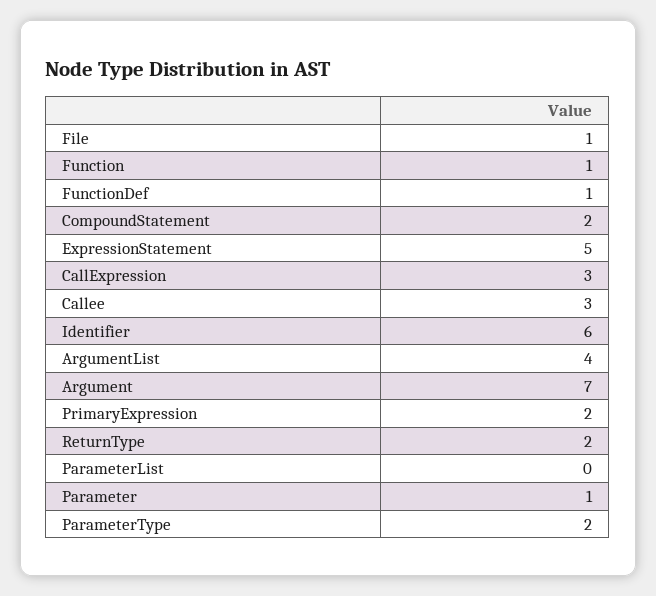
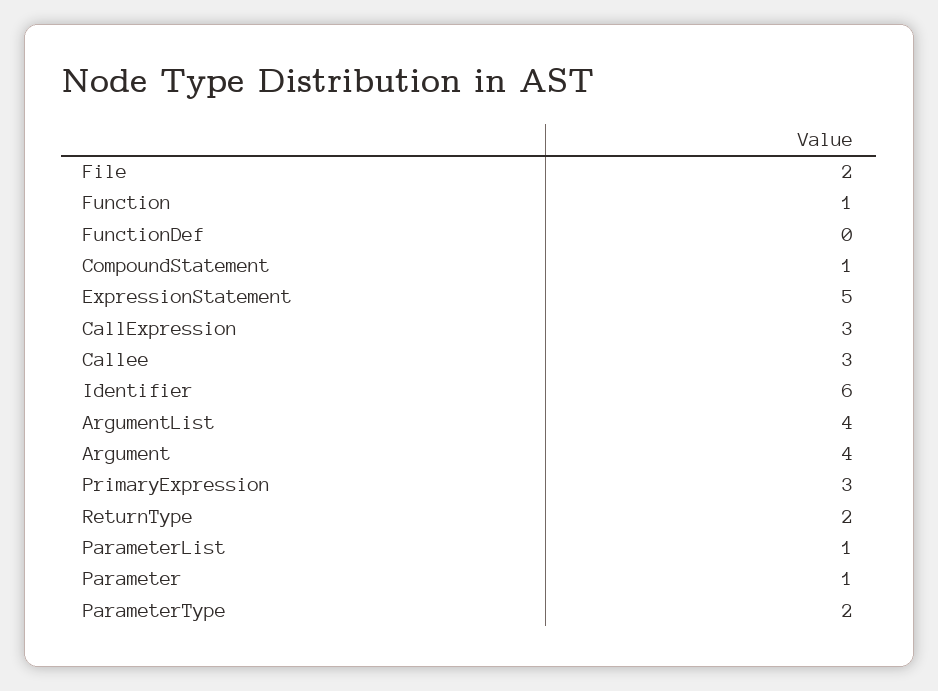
File: 1 -> 2
FunctionDef: 1 -> 0
CompoundStatement: 2 -> 1
Argument: 7 -> 4
PrimaryExpression: 2 -> 3
ParameterList: 0 -> 1

